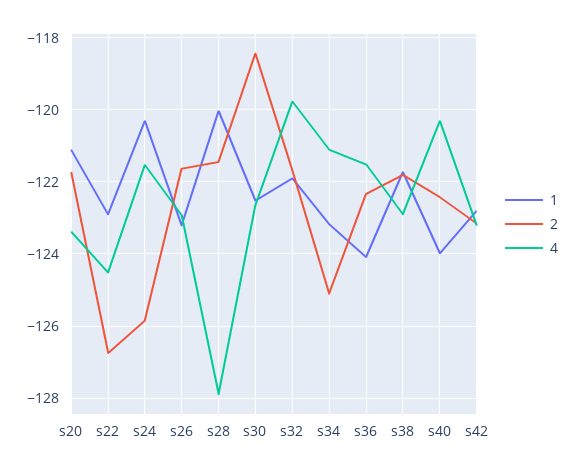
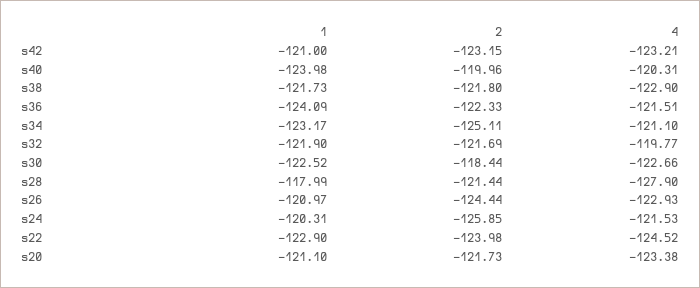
2, s22: -126.8 -> -123.98
1, s26: -123.2 -> -120.97
2, s26: -121.6 -> -124.44
1, s28: -120 -> -117.99
2, s40: -122.4 -> -119.96
1, s42: -122.8 -> -121

